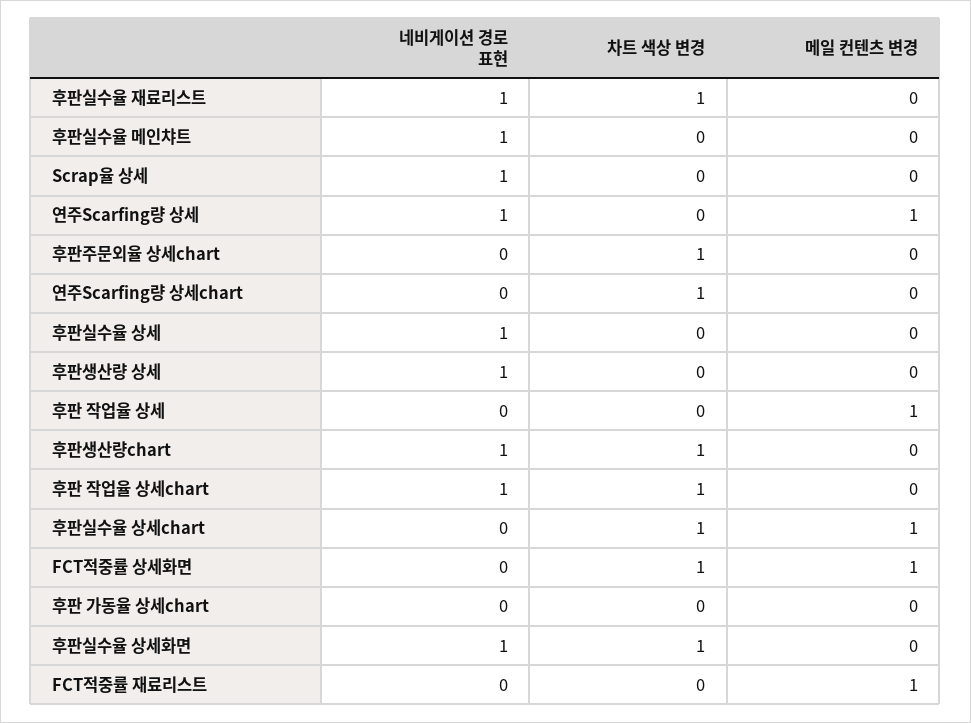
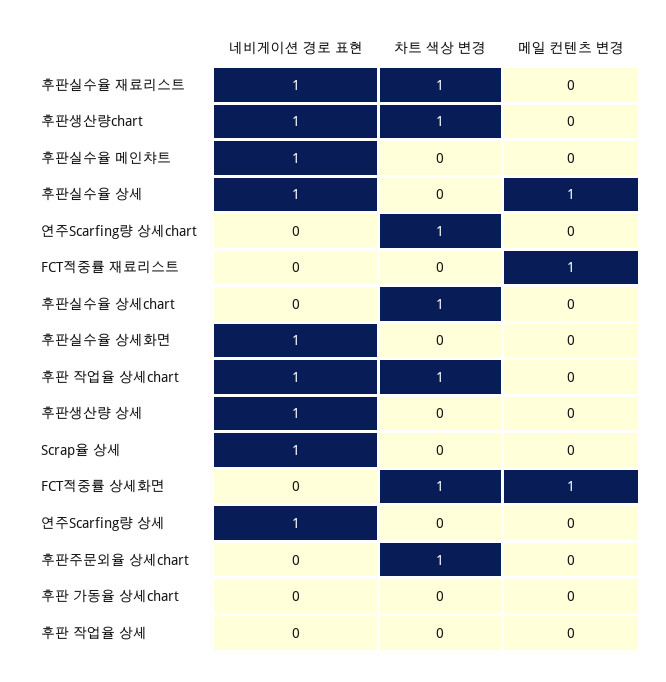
메일 컨텐츠 변경, 연주Scarfing량 상세: 1 -> 0
메일 컨텐츠 변경, 후판실수율 상세: 0 -> 1
메일 컨텐츠 변경, 후판 작업율 상세: 1 -> 0
메일 컨텐츠 변경, 후판실수율 상세chart: 1 -> 0
차트 색상 변경, 후판실수율 상세화면: 1 -> 0

